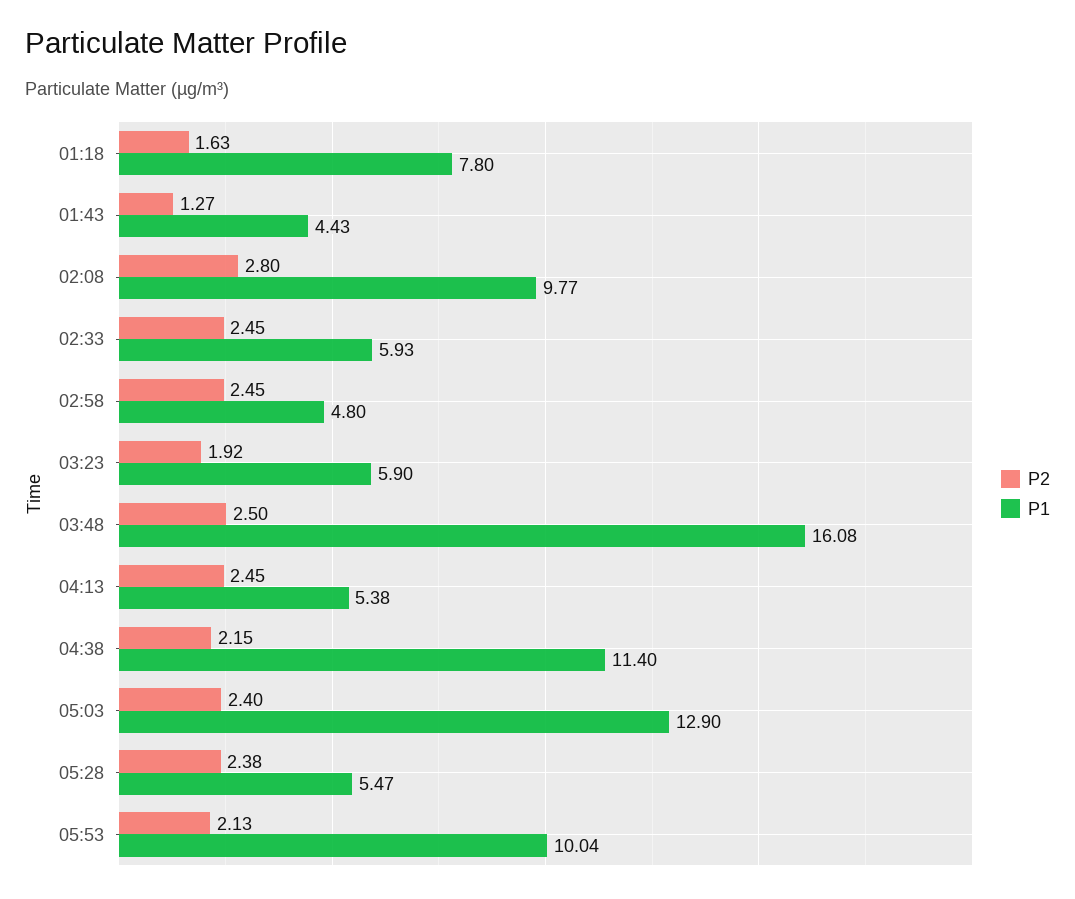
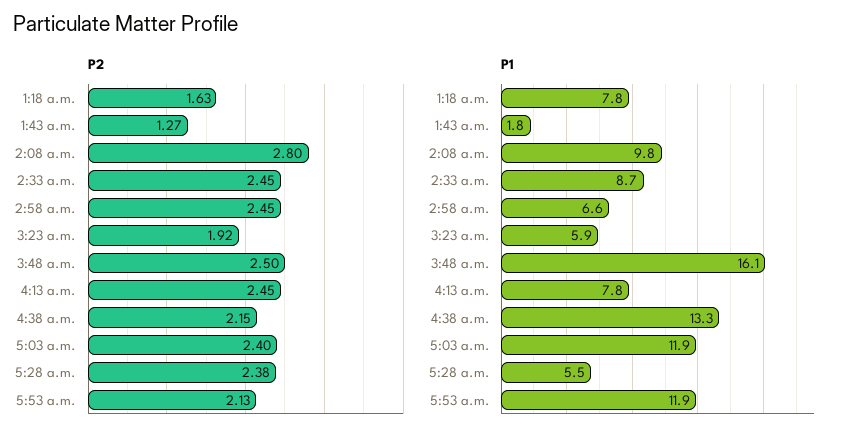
P1, 01:43: 4.43 -> 1.8
P1, 02:33: 5.93 -> 8.7
P1, 02:58: 4.8 -> 6.6
P1, 04:13: 5.38 -> 7.8
P1, 04:38: 11.4 -> 13.3
P1, 05:03: 12.9 -> 11.9
P1, 05:53: 10.04 -> 11.9

